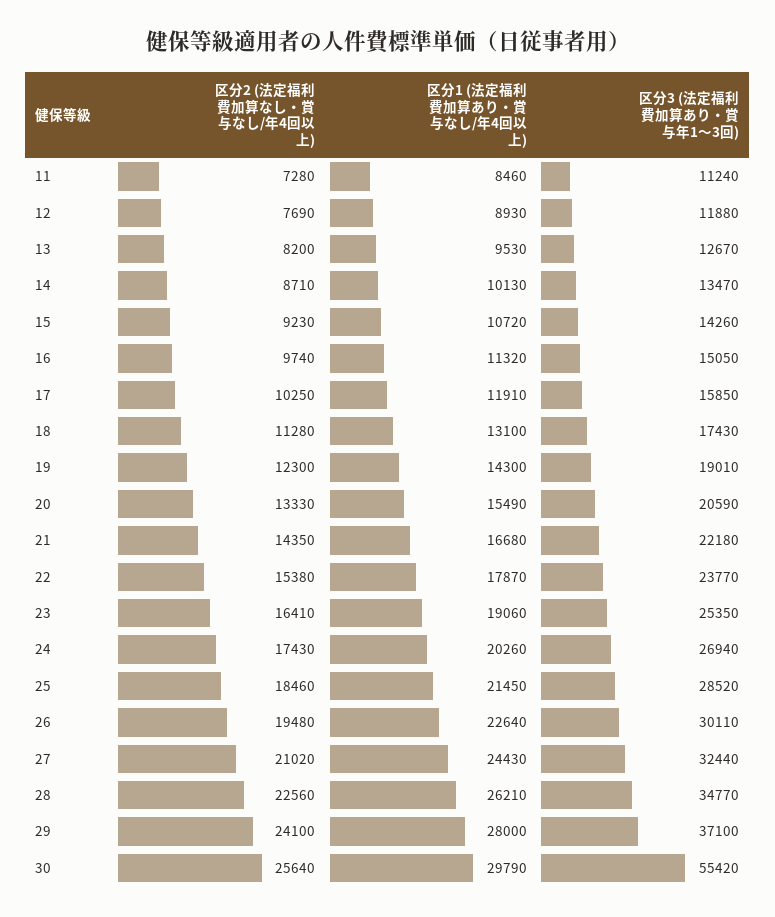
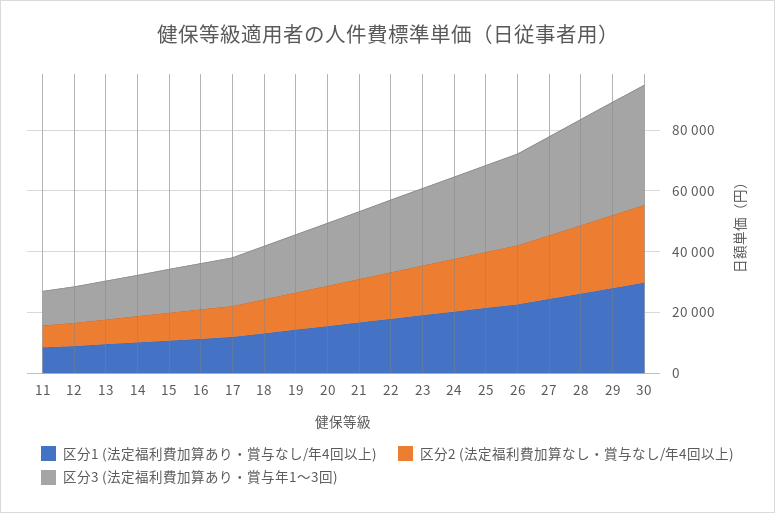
区分3 (法定福利費加算あり・賞与年1〜3回), 30: 55420 -> 40000

